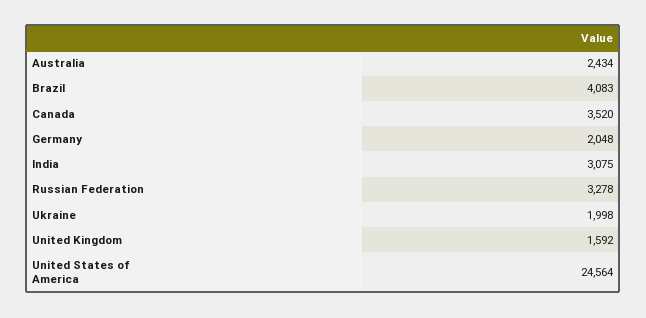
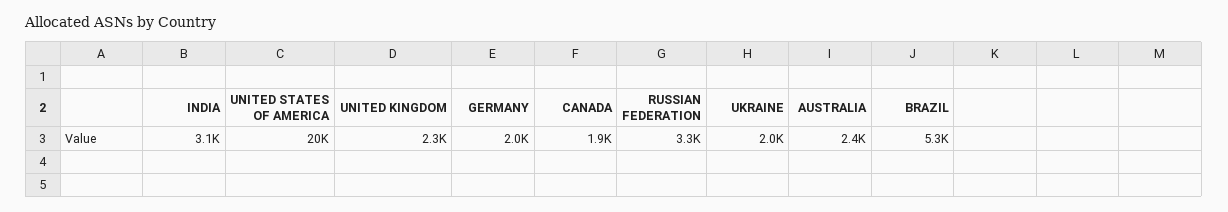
Brazil: 4083 -> 5300
Canada: 3520 -> 1900
United Kingdom: 1592 -> 2300
United States of America: 24564 -> 20000

